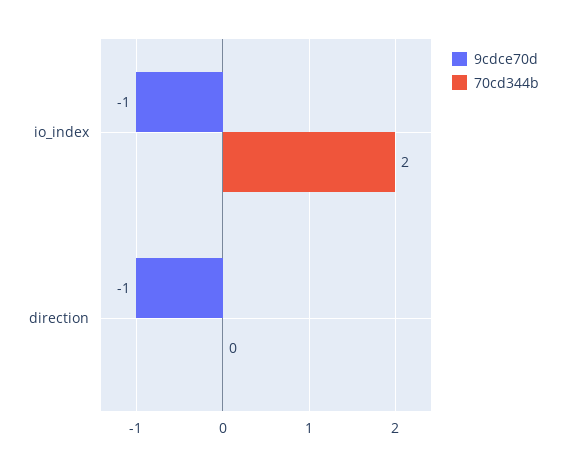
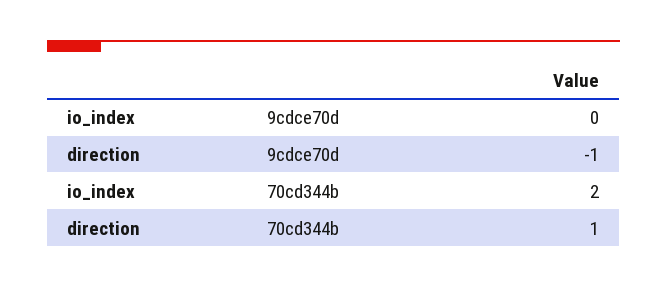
9cdce70d, io_index: -1 -> 0
70cd344b, direction: 0 -> 1

